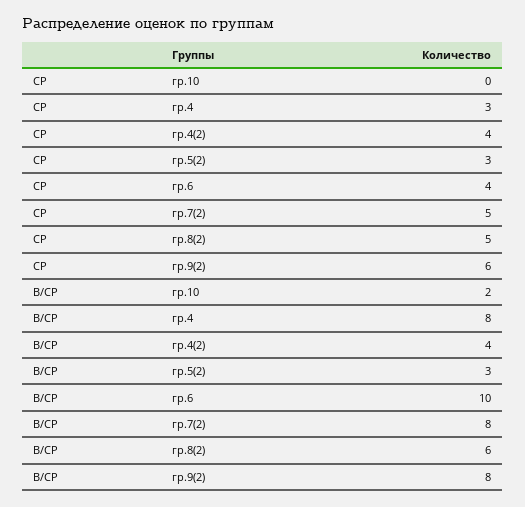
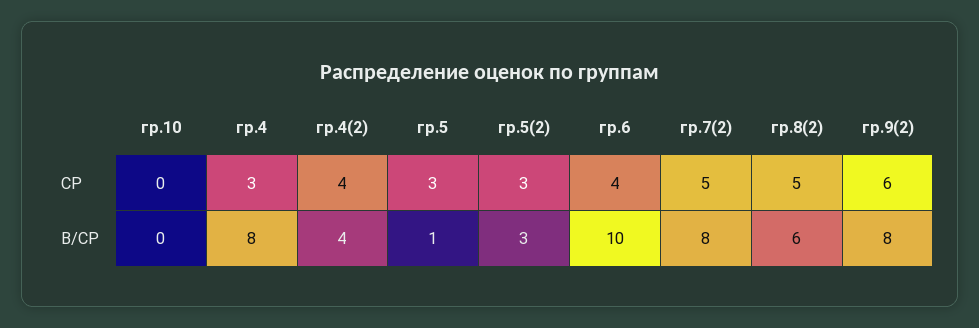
В/СР, гр.10: 2 -> 0
СР, гр.5: none -> 3
В/СР, гр.5: none -> 1

